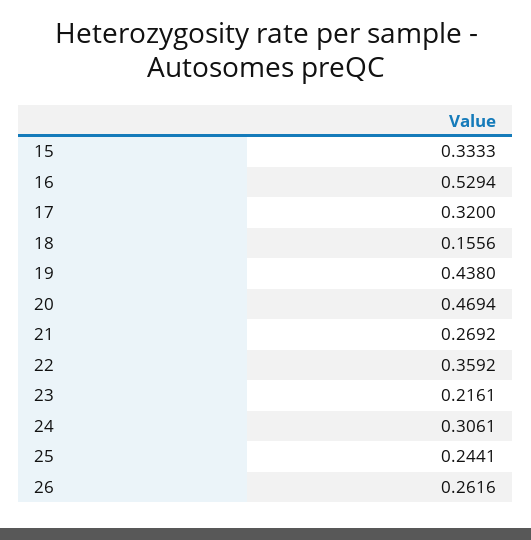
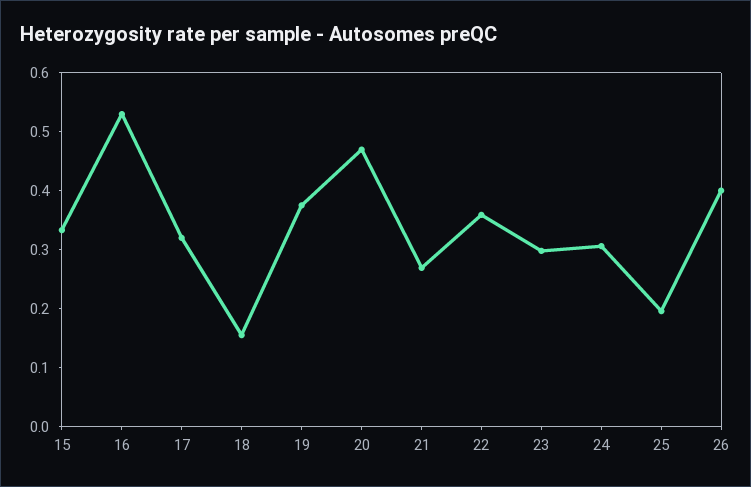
19: 0.438 -> 0.38
23: 0.2161 -> 0.3
25: 0.2441 -> 0.2
26: 0.2616 -> 0.4

